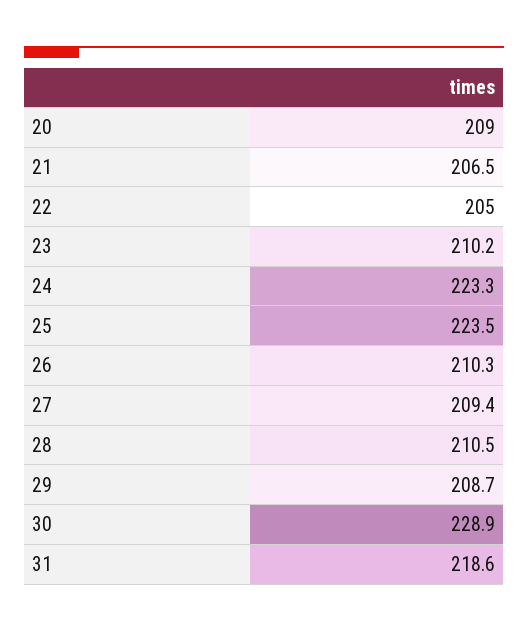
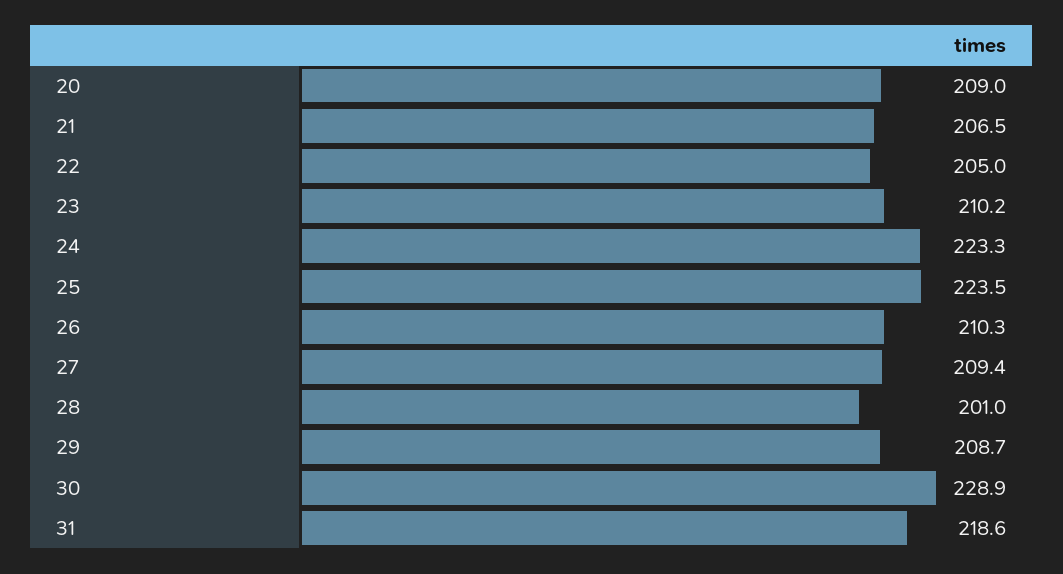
28: 210.5 -> 201

